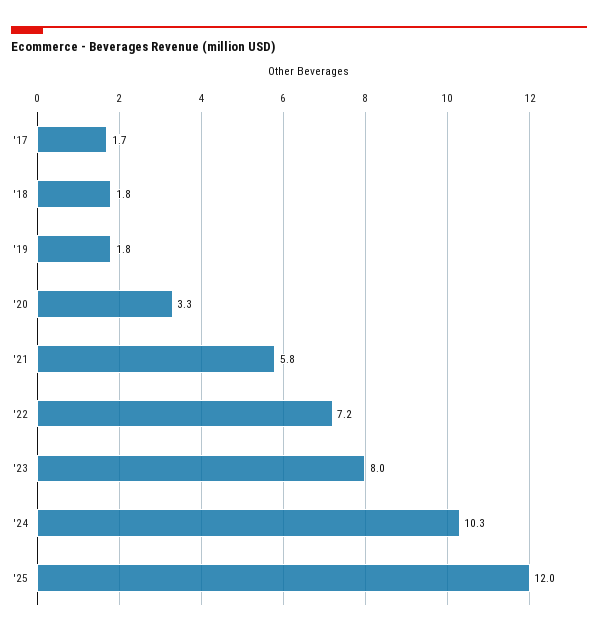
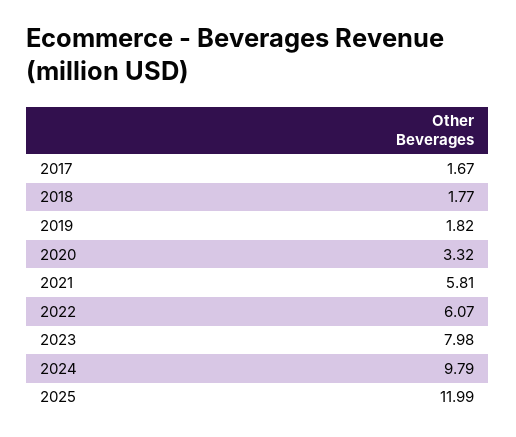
'22: 7.2 -> 6.07
'24: 10.3 -> 9.79

